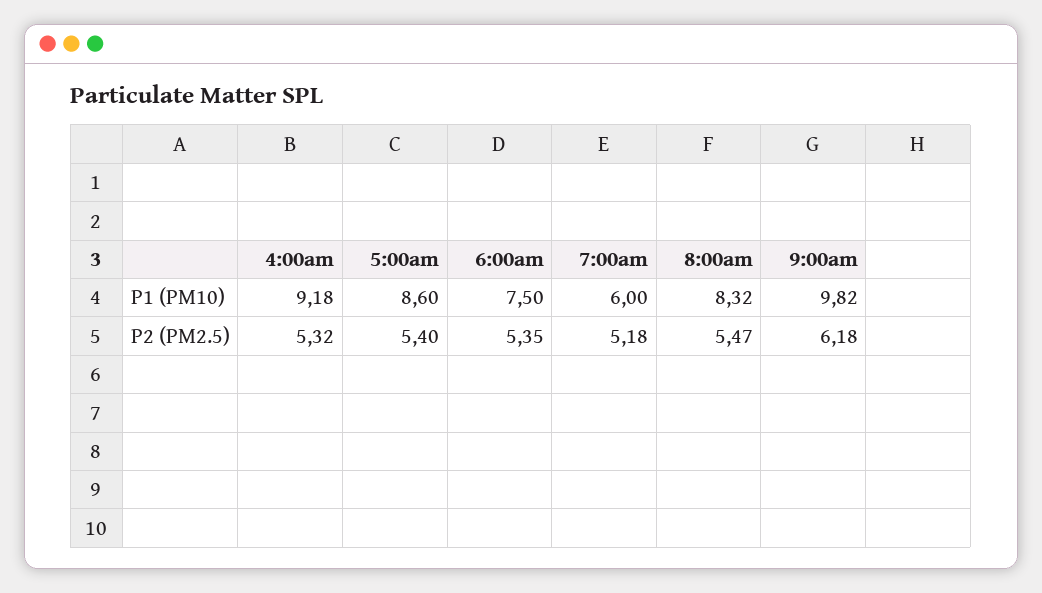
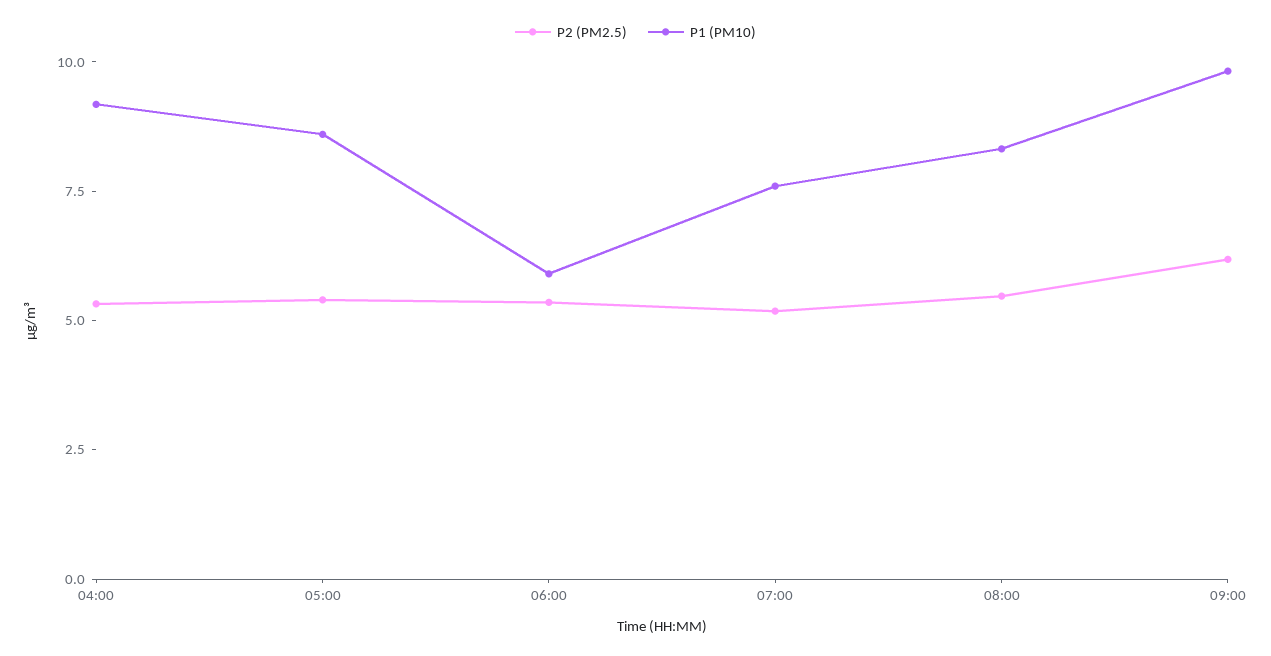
P1 (PM10), 6:00am: 7.5 -> 6
P1 (PM10), 7:00am: 6 -> 7.5

